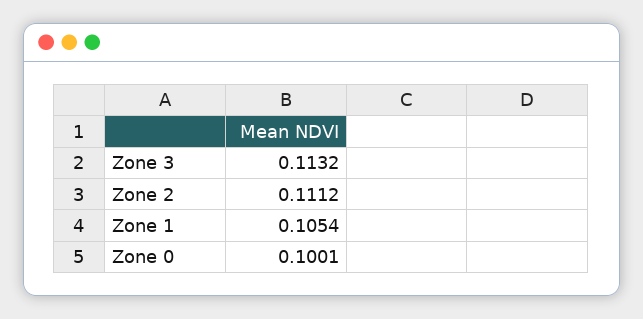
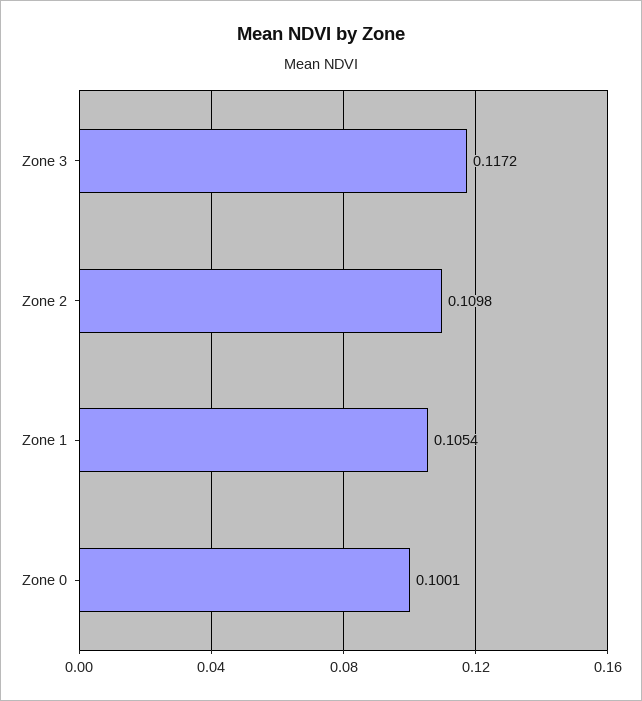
Zone 3: 0.1132 -> 0.1172
Zone 2: 0.1112 -> 0.1098

